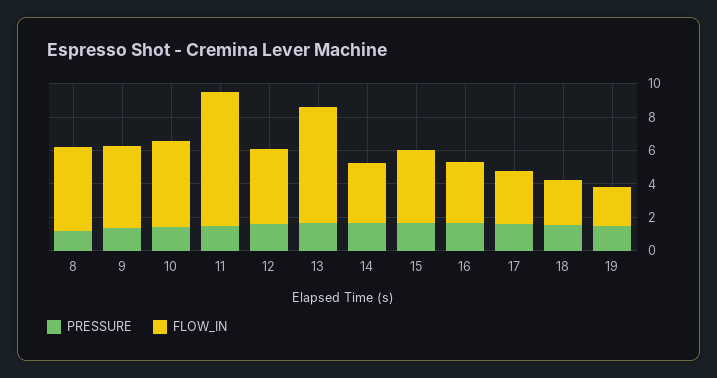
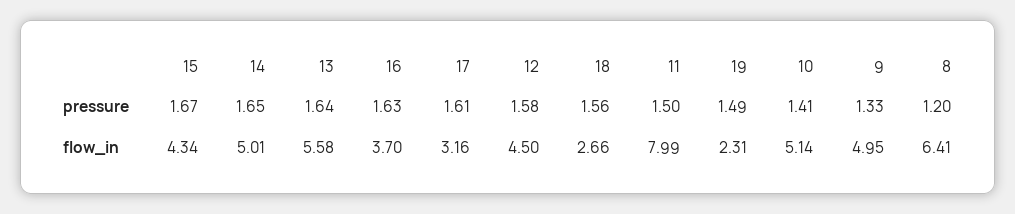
FLOW_IN, 8: 5 -> 6.41
FLOW_IN, 13: 7 -> 5.58
FLOW_IN, 14: 3.5 -> 5.01

